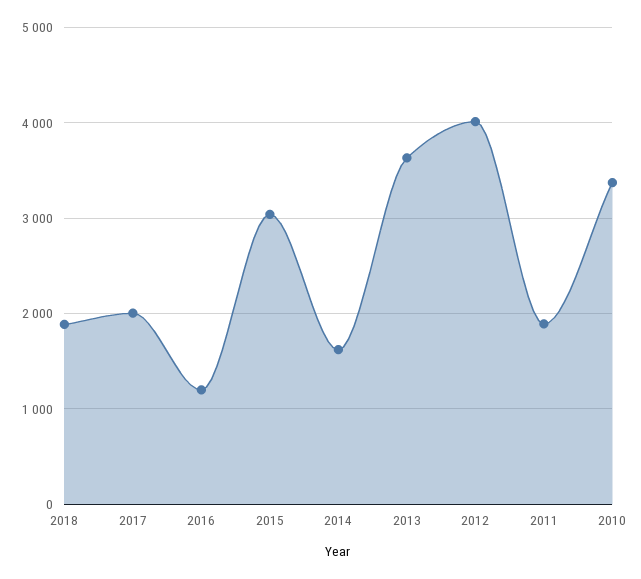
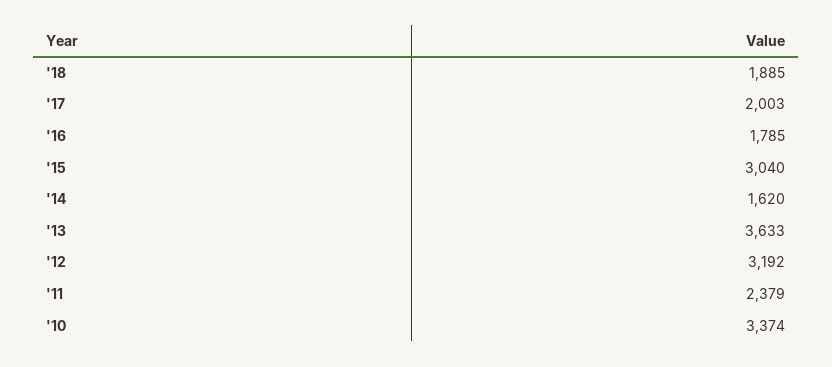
2016: 1200 -> 1785
2012: 4000 -> 3192
2011: 1900 -> 2379

